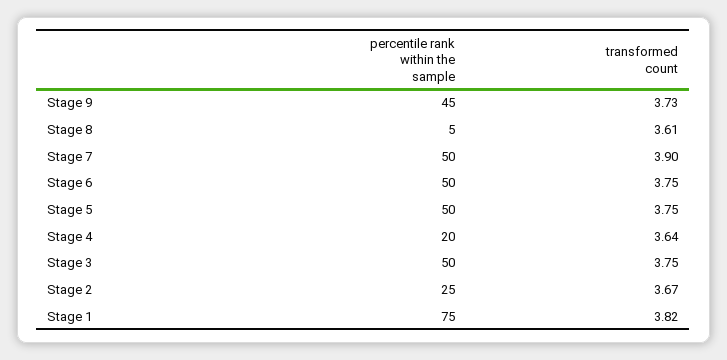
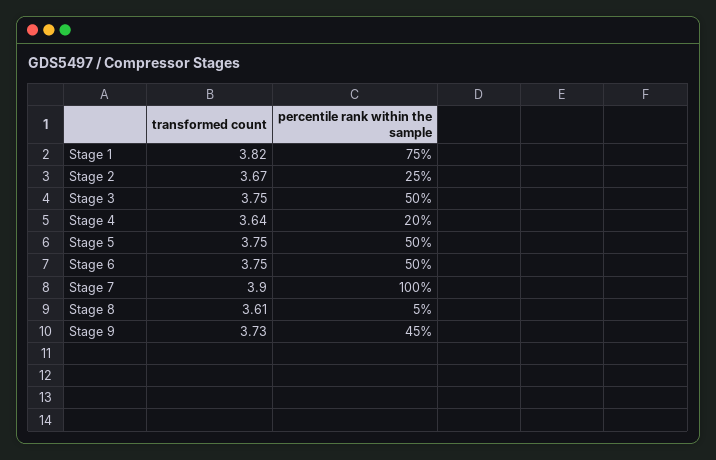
percentile rank within the sample, Stage 7: 50 -> 100

